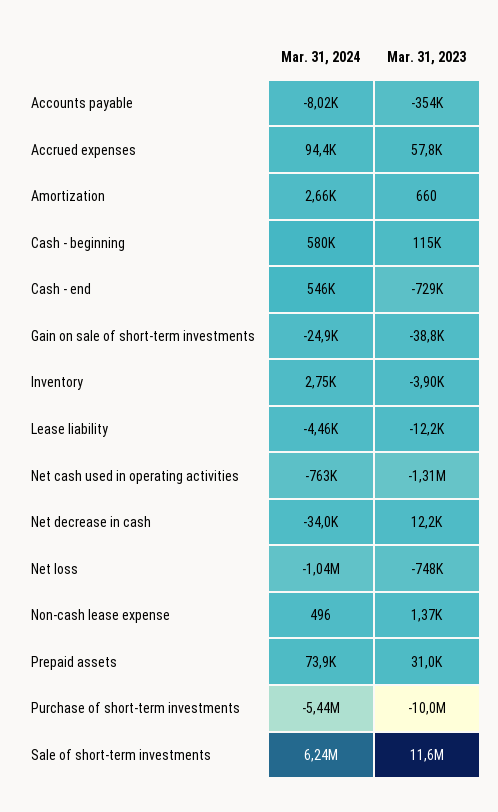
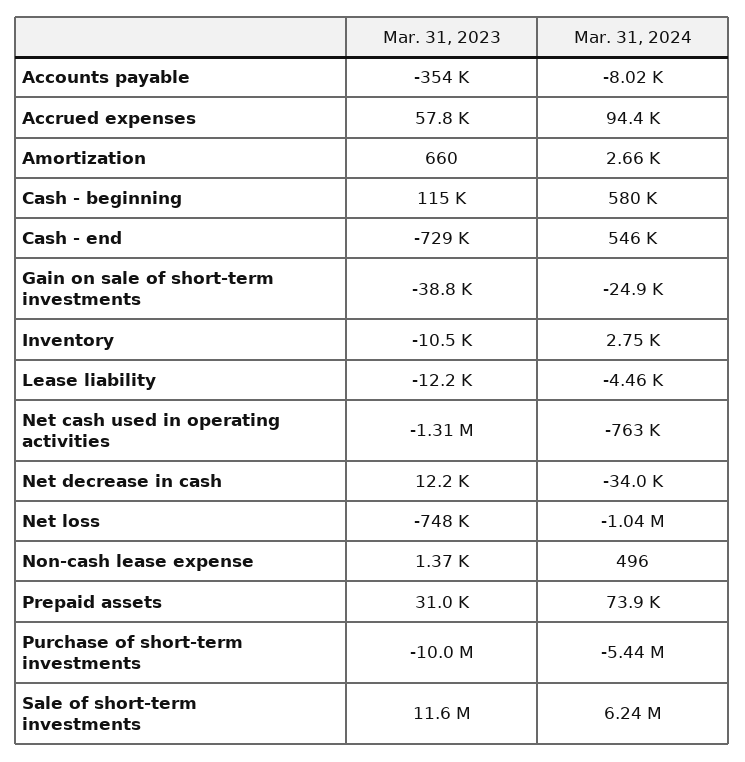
Mar. 31, 2023, Inventory: -3900 -> -10500

